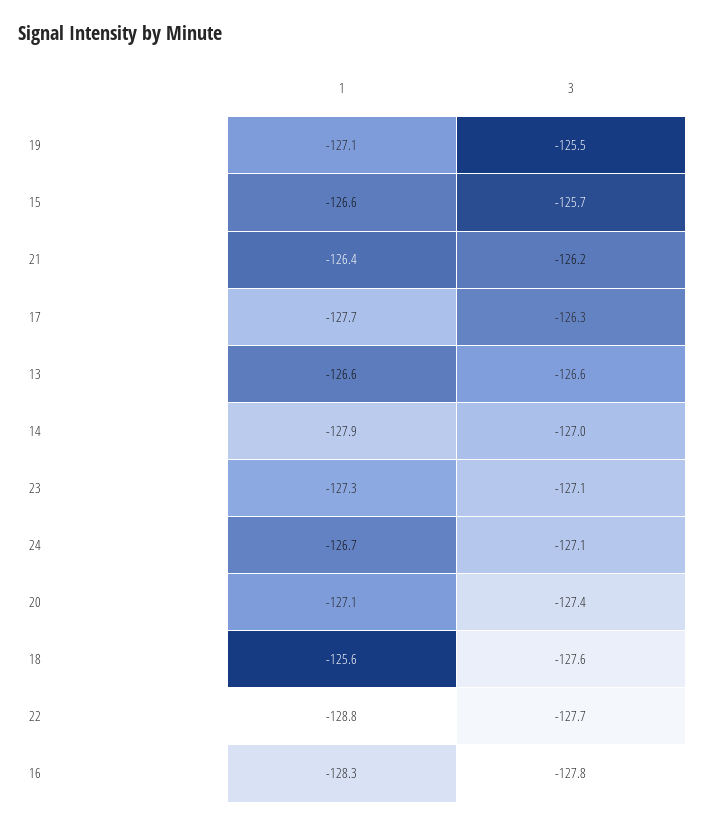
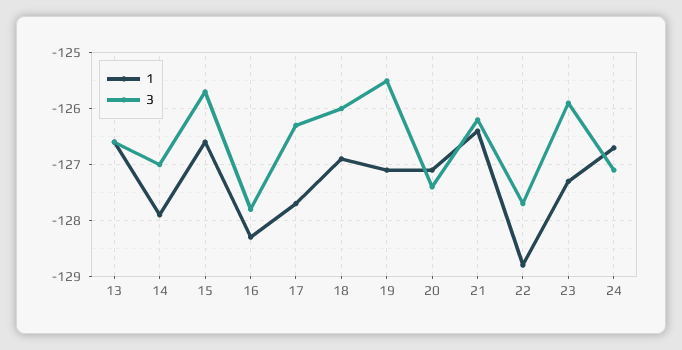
3, 23: -127.1 -> -126
1, 18: -125.6 -> -127
3, 18: -127.6 -> -126

